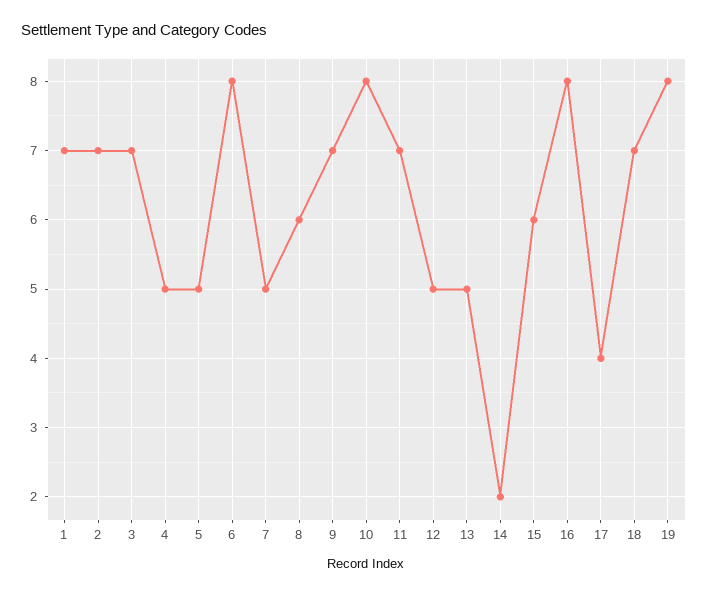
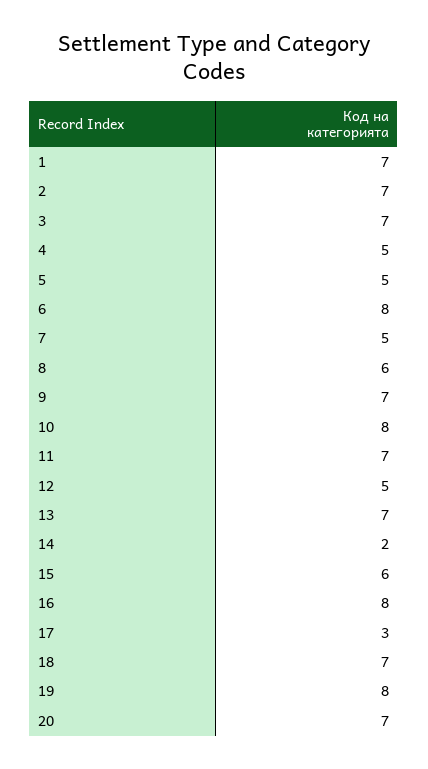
13: 5 -> 7
17: 4 -> 3
20: none -> 7

